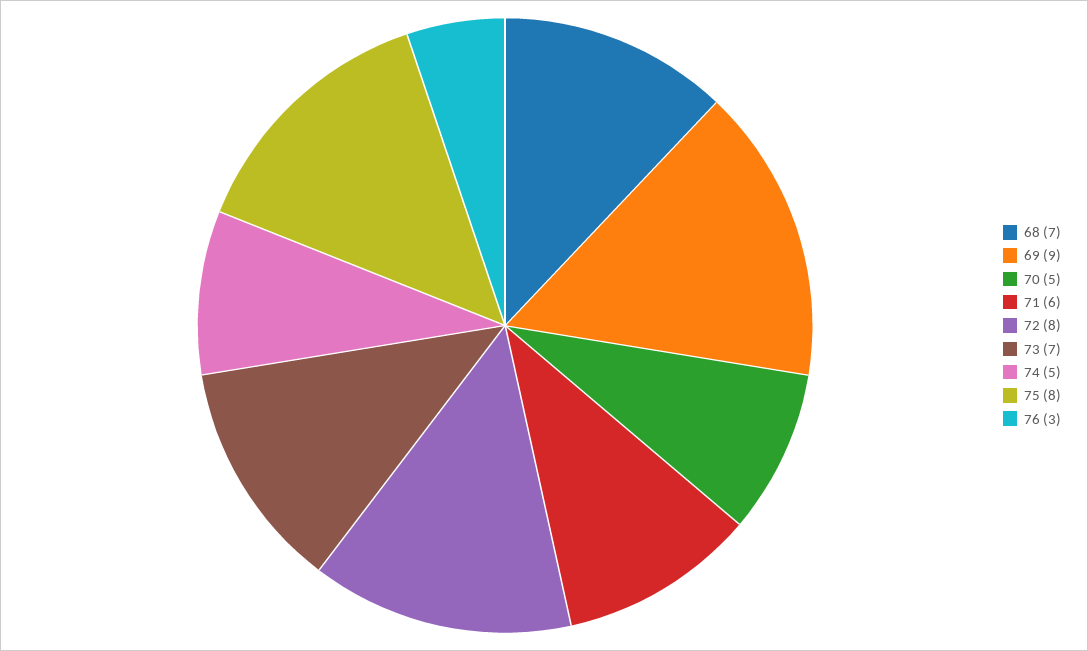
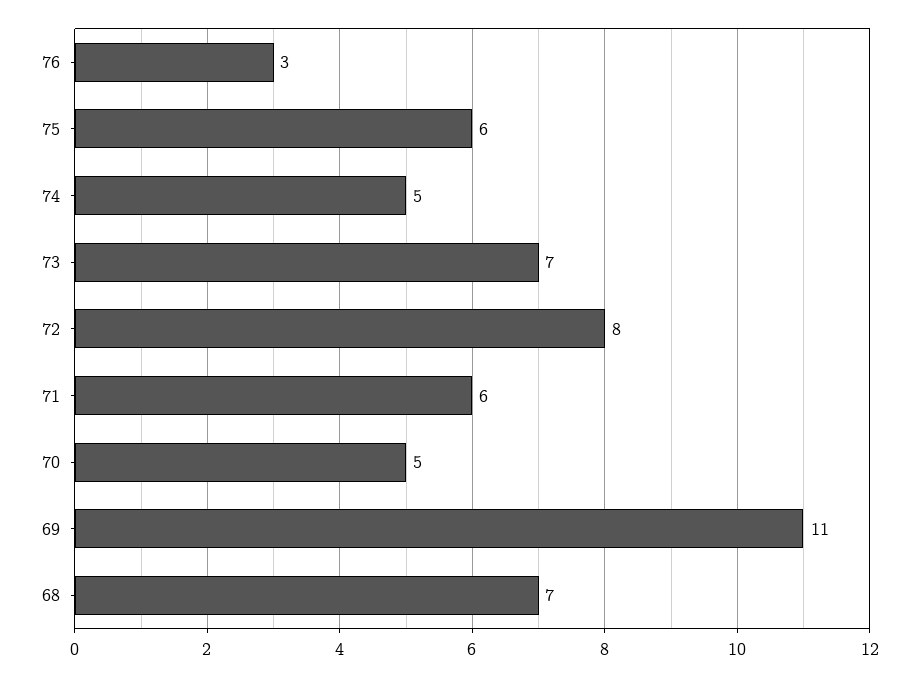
69: 9 -> 11
75: 8 -> 6

